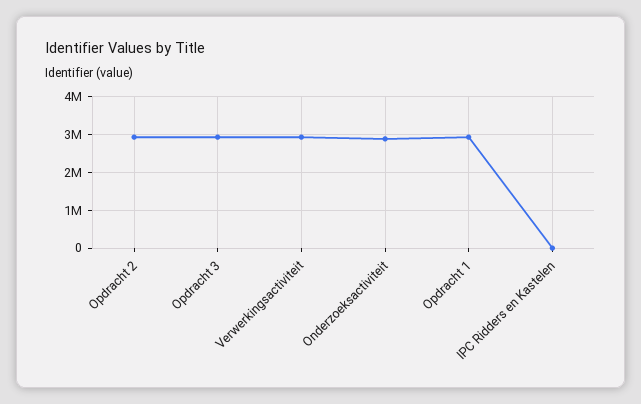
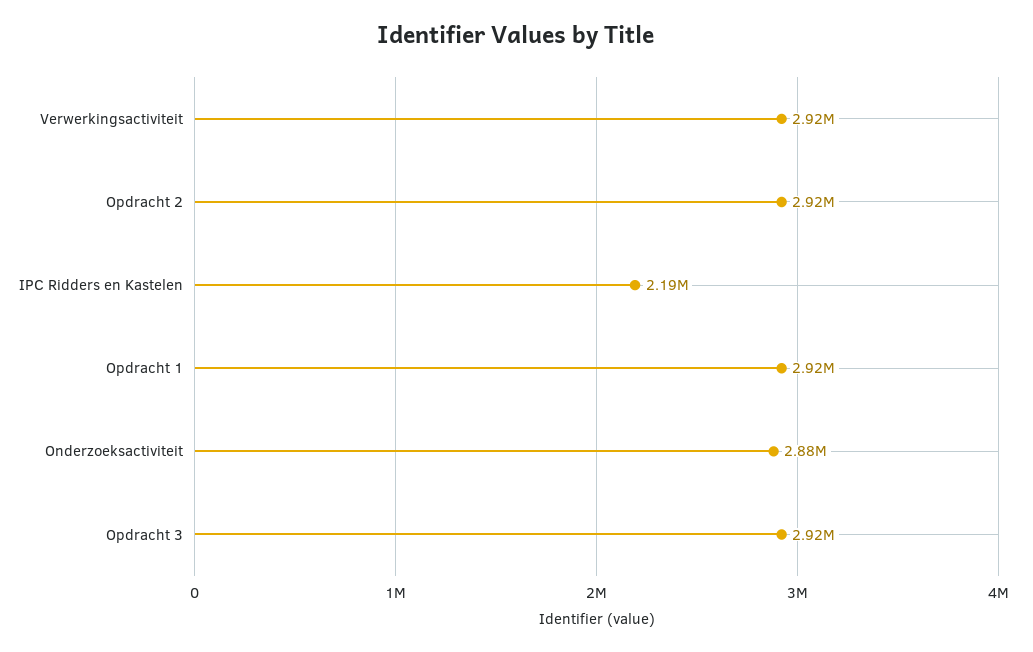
IPC Ridders en Kastelen: 0 -> 2190000

